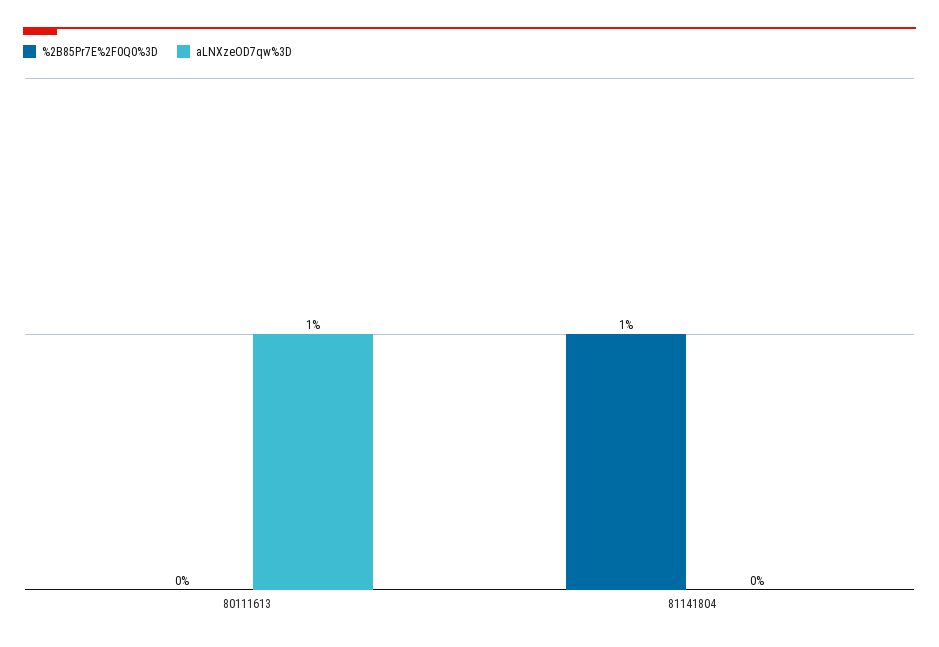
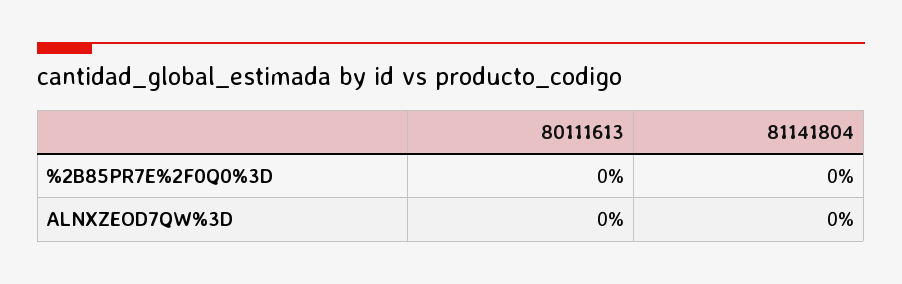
aLNXzeOD7qw%3D, 80111613: 1 -> 0
%2B85Pr7E%2F0Q0%3D, 81141804: 1 -> 0

